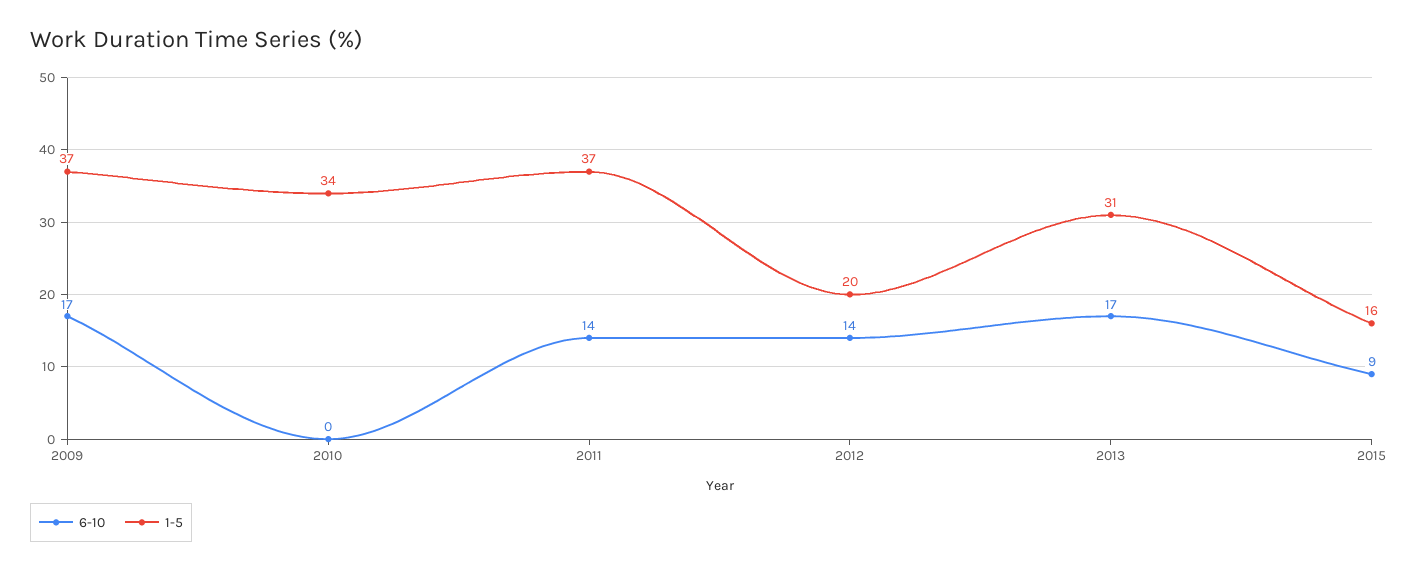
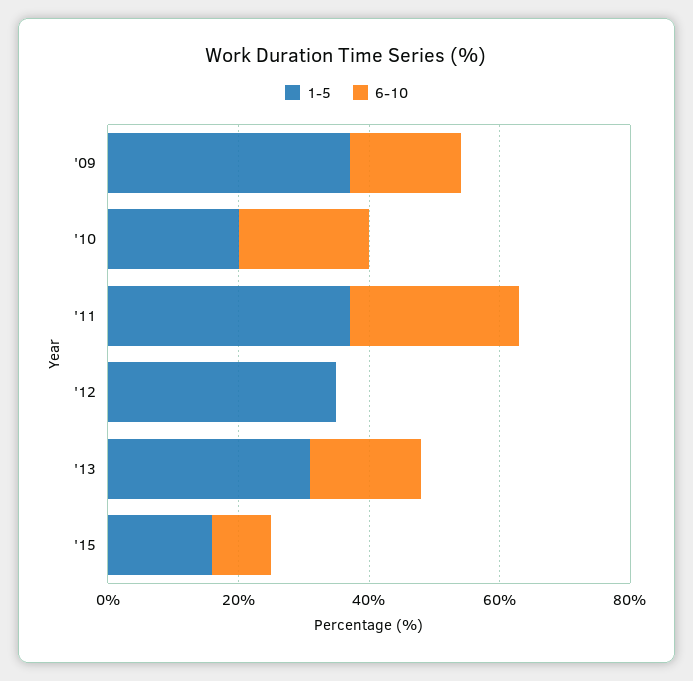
6-10, 2010: 0 -> 20
1-5, 2010: 34 -> 20
6-10, 2011: 14 -> 25
6-10, 2012: 14 -> 0
1-5, 2012: 20 -> 35

